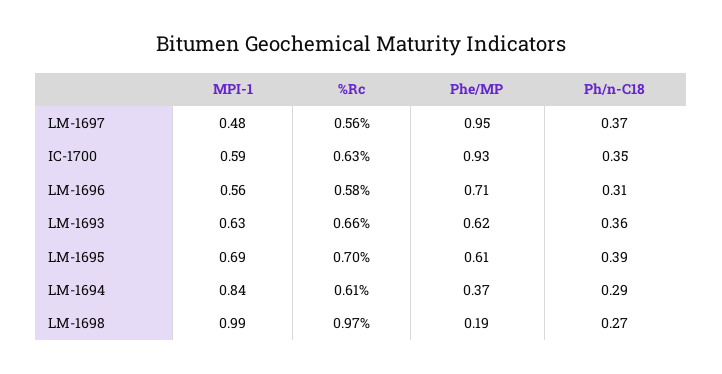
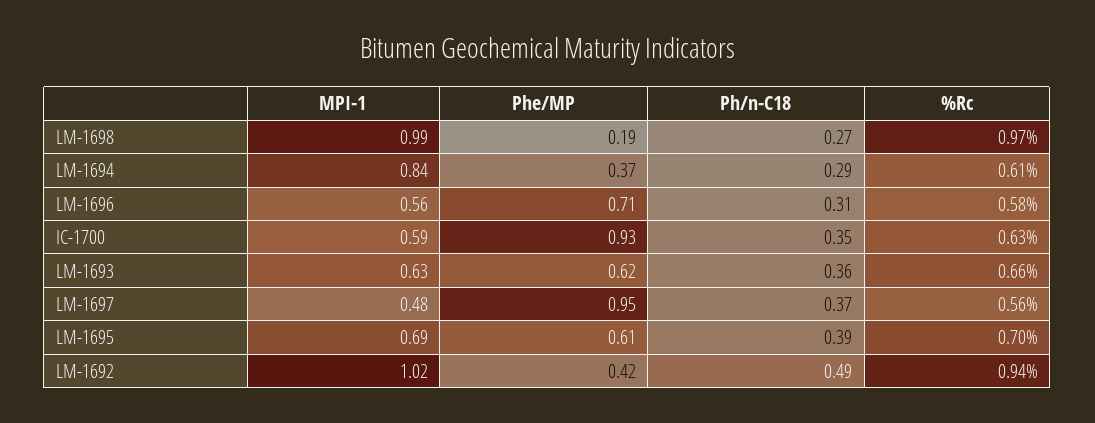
MPI-1, LM-1692: none -> 1.02
Phe/MP, LM-1692: none -> 0.42
Ph/n-C18, LM-1692: none -> 0.49
%Rc, LM-1692: none -> 0.94

